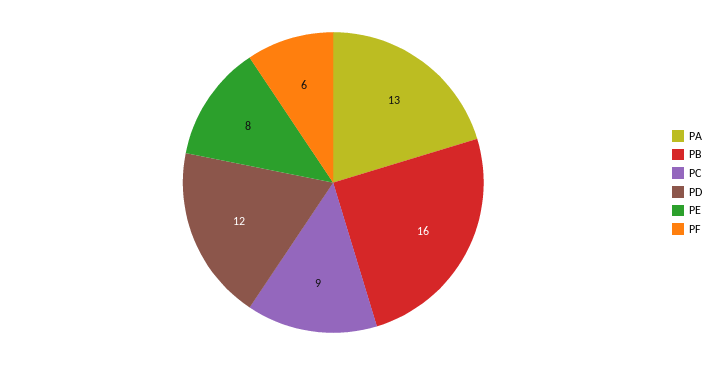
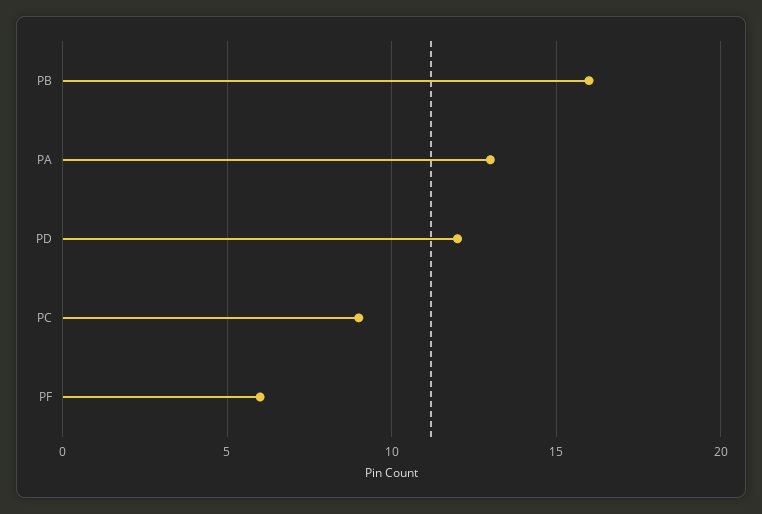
PE: 8 -> none

